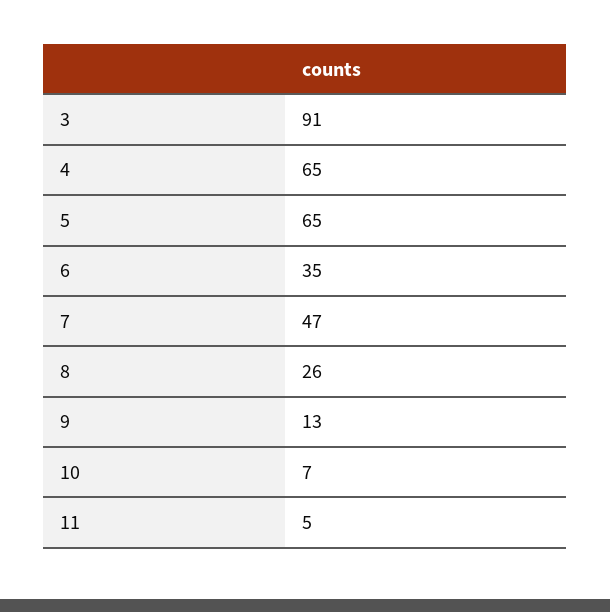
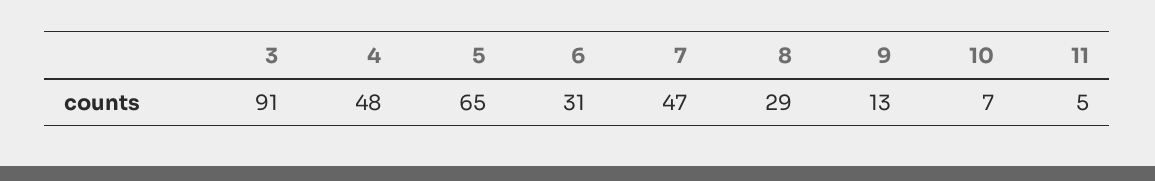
4: 65 -> 48
6: 35 -> 31
8: 26 -> 29

